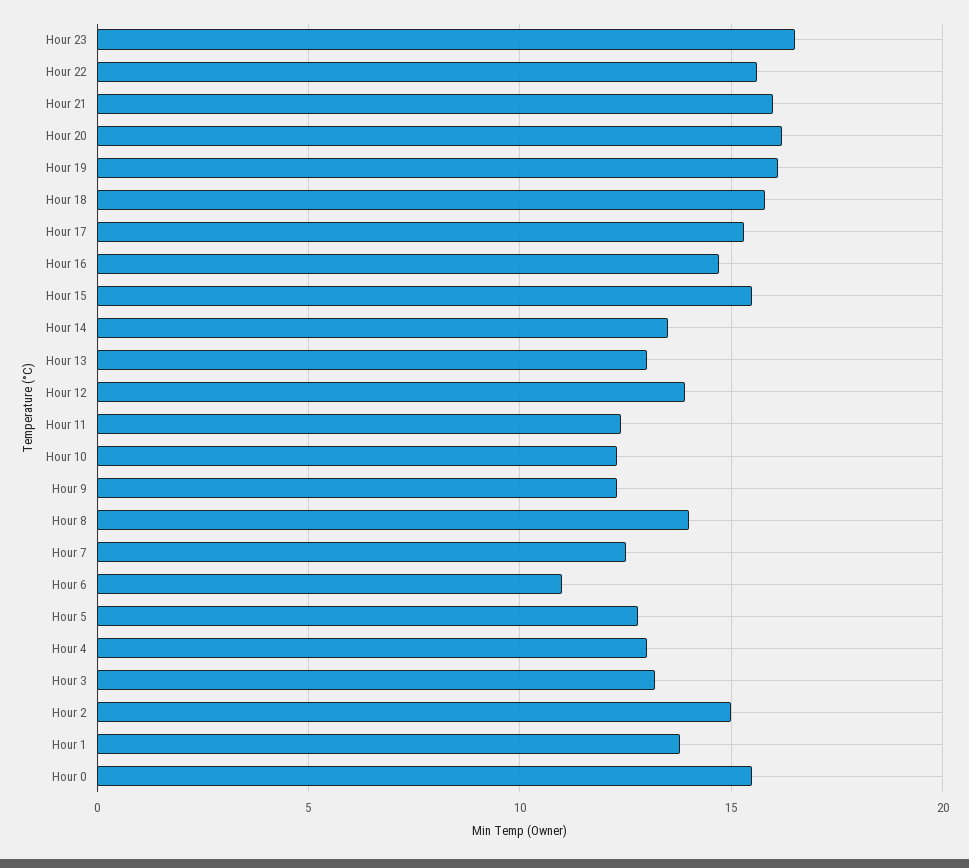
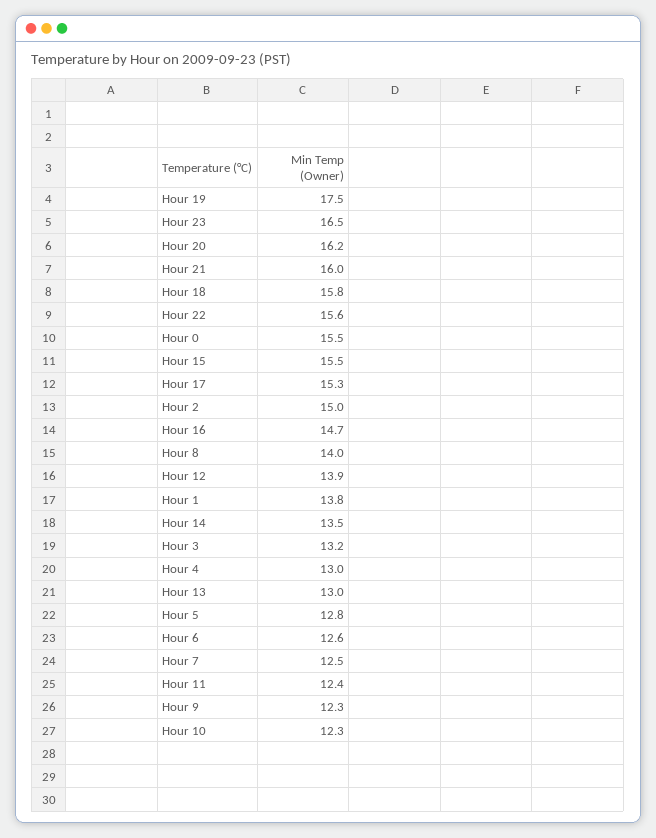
Hour 19: 16 -> 17.5
Hour 6: 11 -> 12.6

